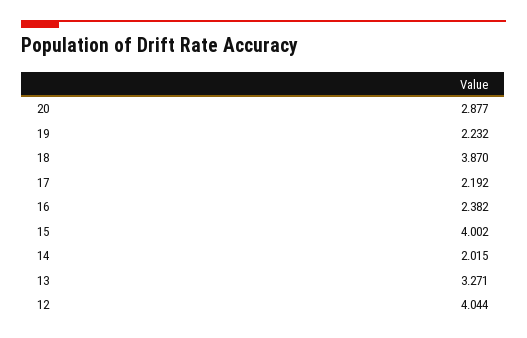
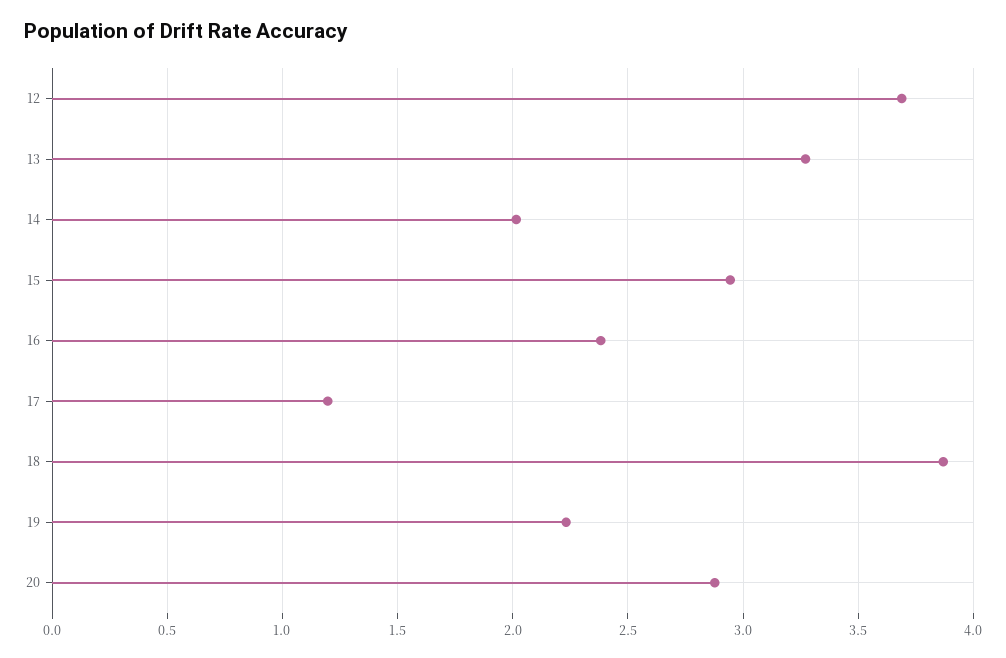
17: 2.192 -> 1.2
15: 4.002 -> 2.95
12: 4.044 -> 3.7

